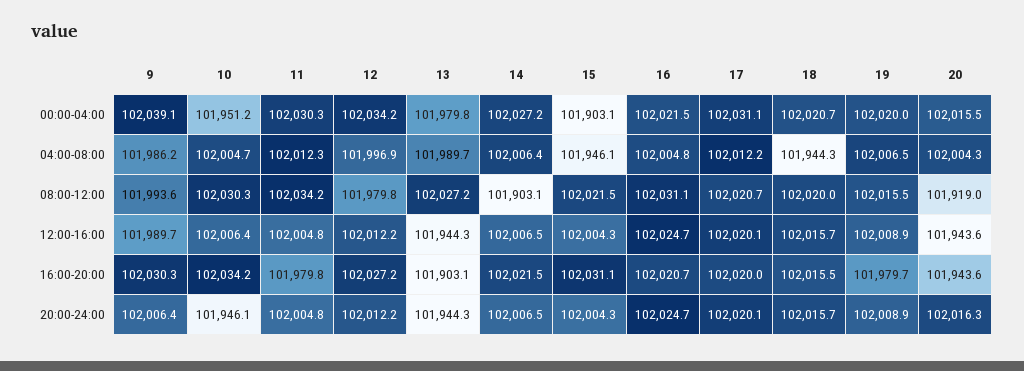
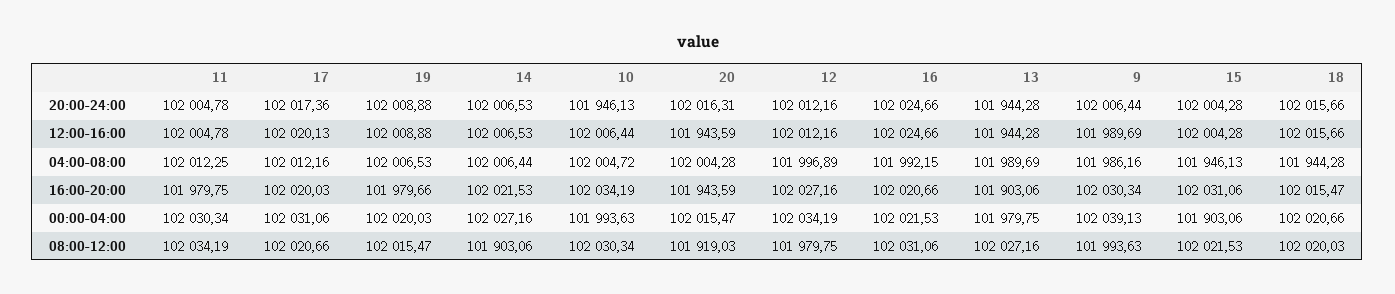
10, 00:00-04:00: 101951.2 -> 101993.63
16, 04:00-08:00: 102004.8 -> 101992.15
17, 20:00-24:00: 102020.1 -> 102017.36

